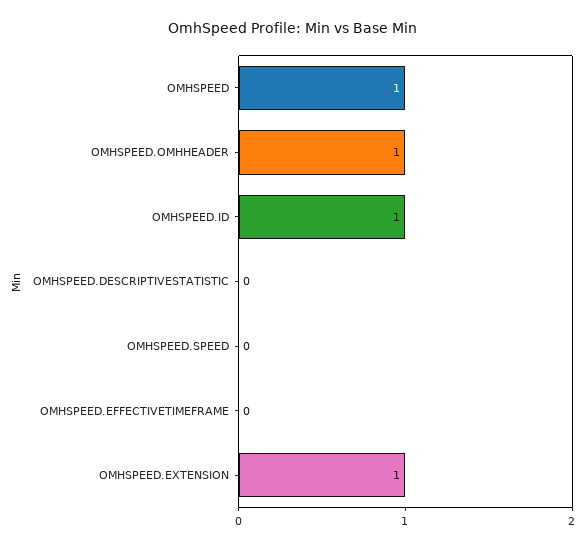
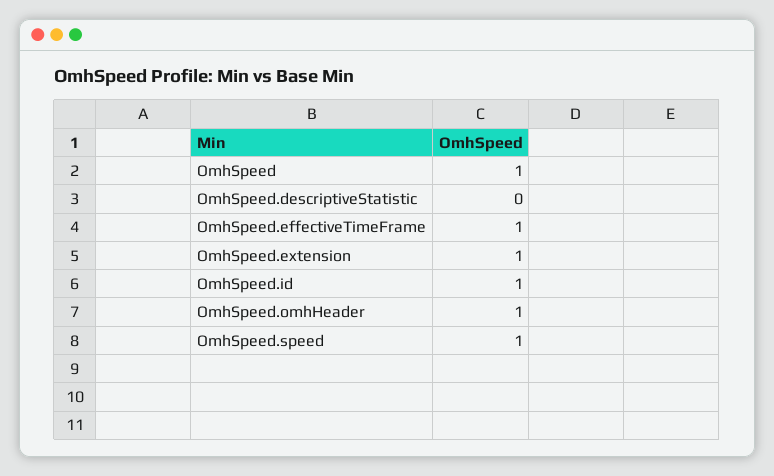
OMHSPEED.SPEED: 0 -> 1
OMHSPEED.EFFECTIVETIMEFRAME: 0 -> 1

